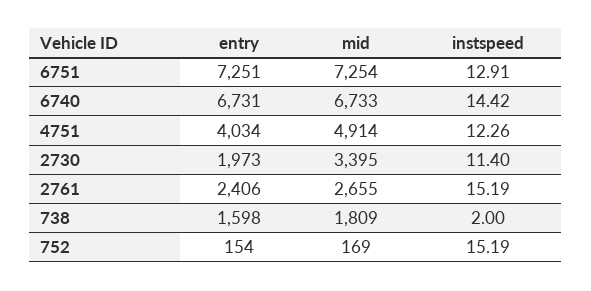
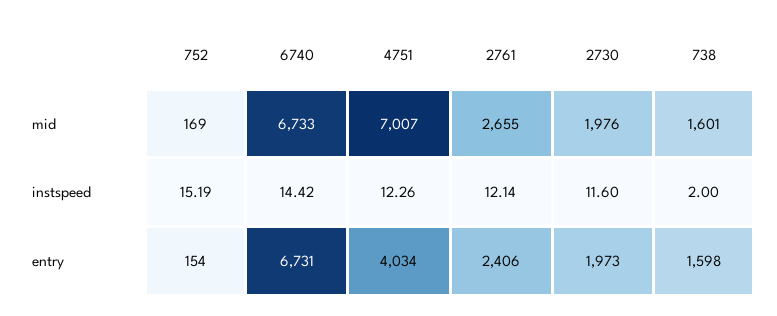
entry, 6751: 7251 -> none
mid, 6751: 7254 -> none
instspeed, 6751: 12.91 -> none
mid, 4751: 4914 -> 7007
mid, 2730: 3395 -> 1976
instspeed, 2730: 11.4 -> 11.6
instspeed, 2761: 15.19 -> 12.14
mid, 738: 1809 -> 1601

